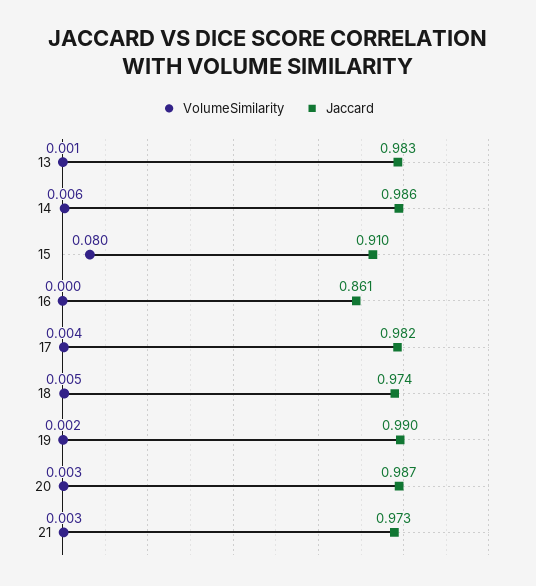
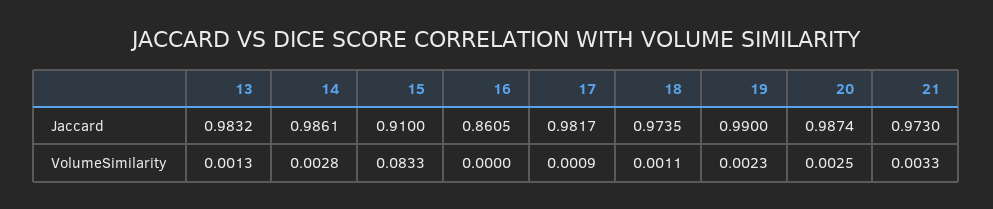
VolumeSimilarity, 14: 0.006 -> 0.0028
VolumeSimilarity, 15: 0.08 -> 0.0833
VolumeSimilarity, 17: 0.004 -> 0.0009
VolumeSimilarity, 18: 0.005 -> 0.0011

